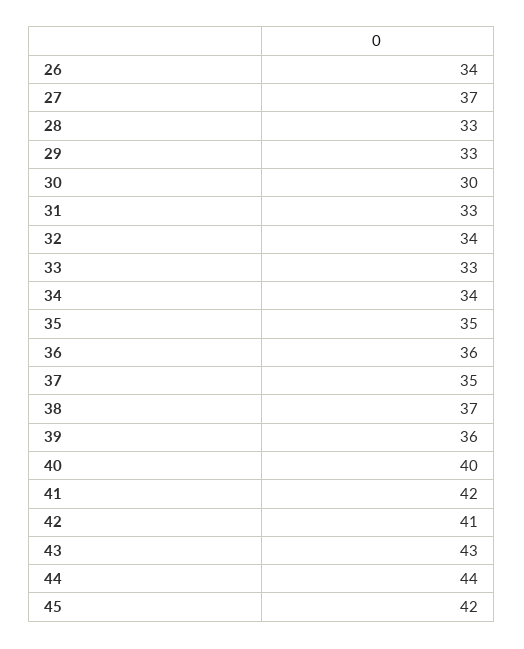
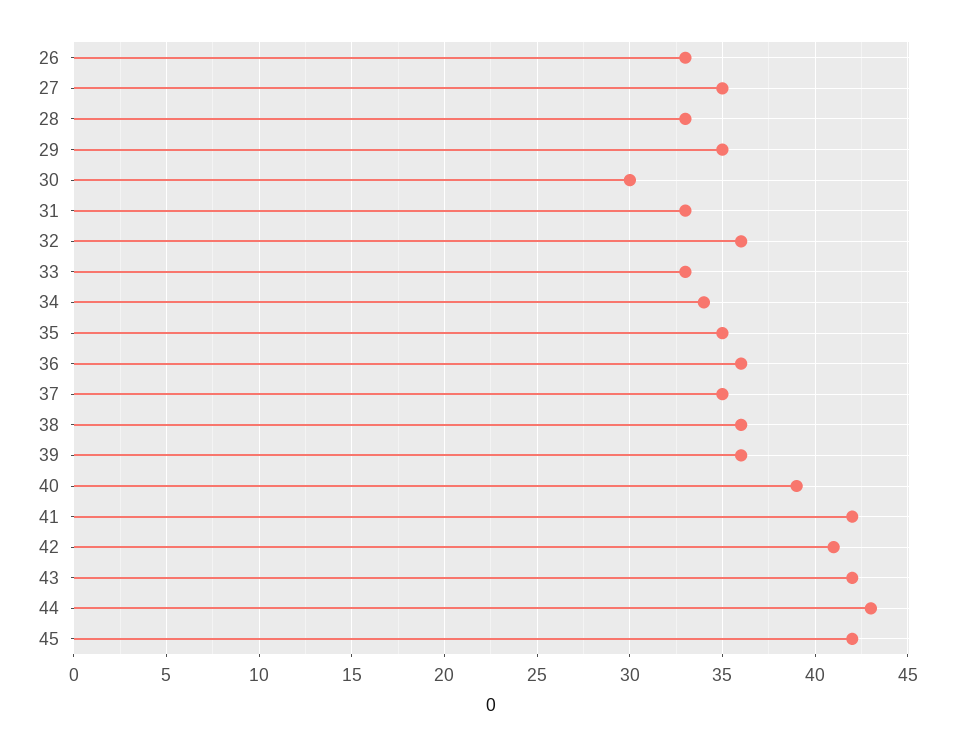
26: 34 -> 33
27: 37 -> 35
29: 33 -> 35
32: 34 -> 36
38: 37 -> 36
40: 40 -> 39
43: 43 -> 42
44: 44 -> 43

